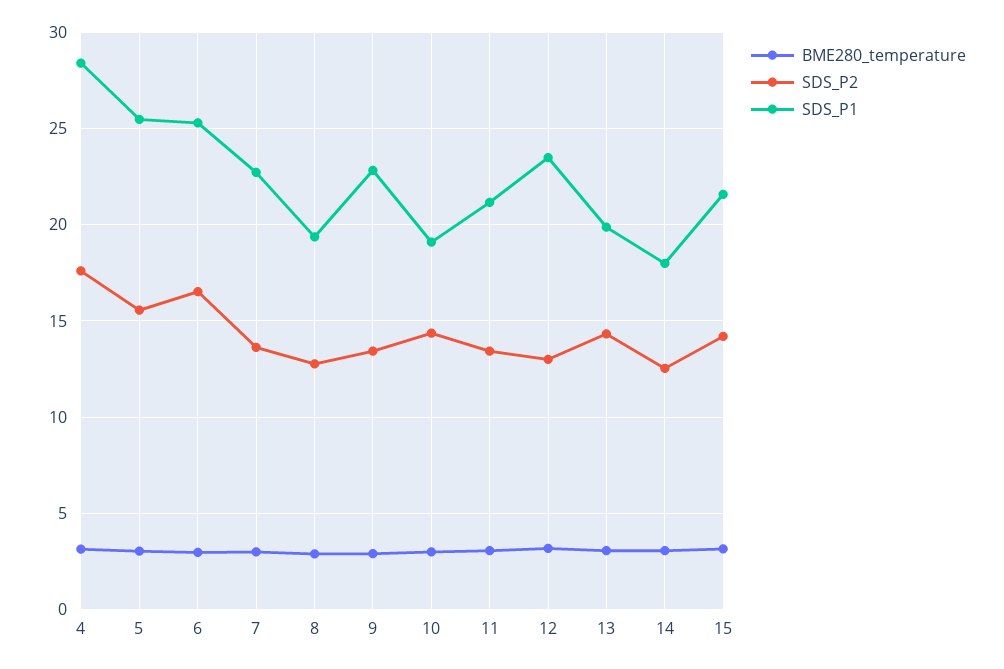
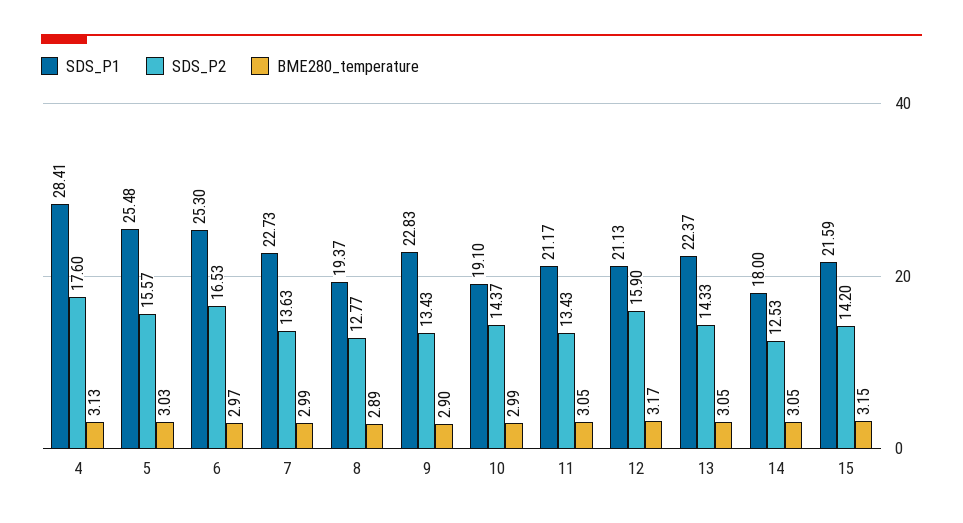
SDS_P2, 12: 13 -> 15.9
SDS_P1, 12: 23.5 -> 21.13
SDS_P1, 13: 20 -> 22.37

